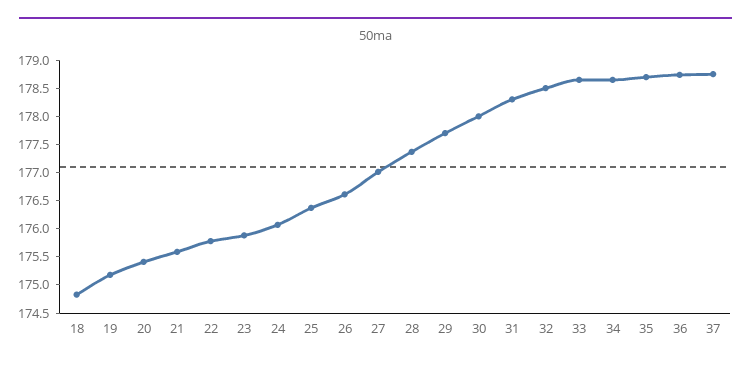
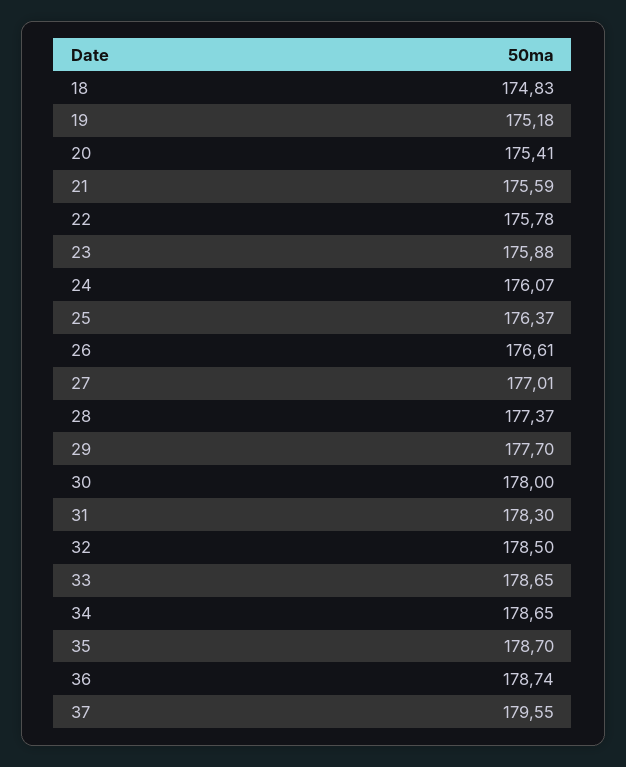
37: 178.75 -> 179.55

